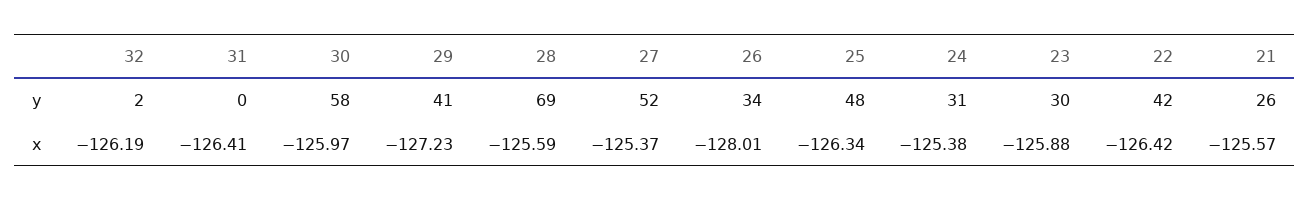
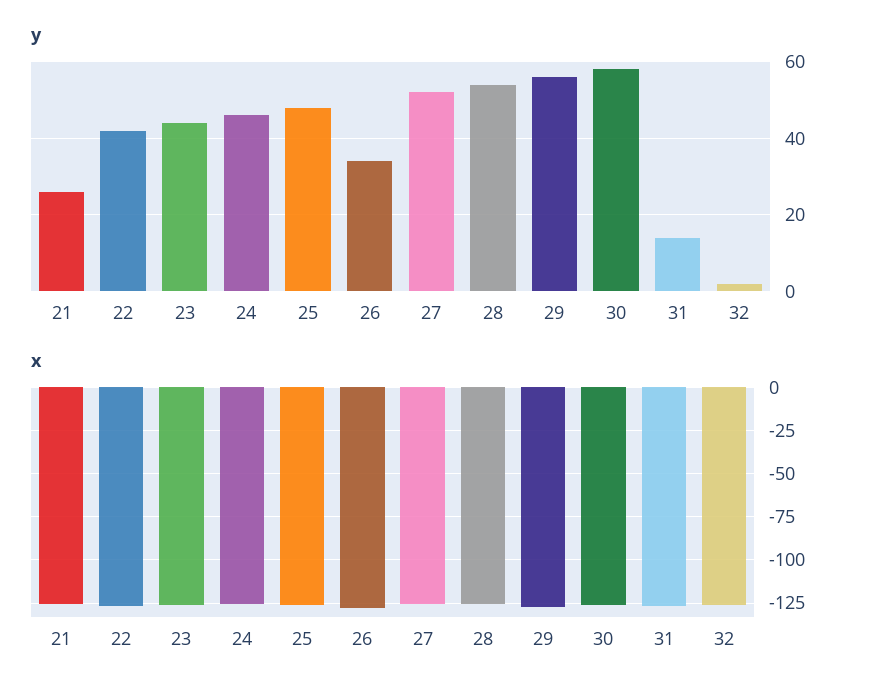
y, 31: 0 -> 15
y, 29: 41 -> 55
y, 28: 69 -> 55
y, 24: 31 -> 45
y, 23: 30 -> 45

